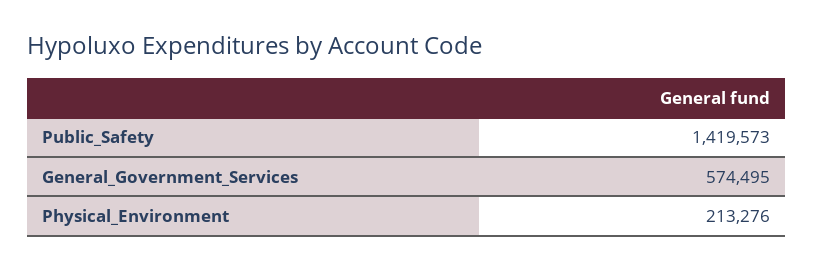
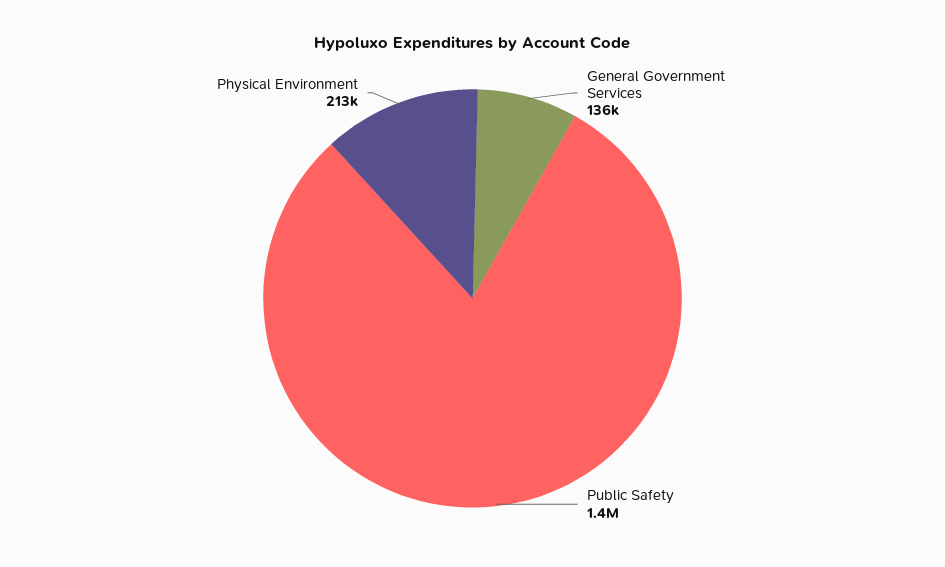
General_Government_Services: 574495 -> 136000

